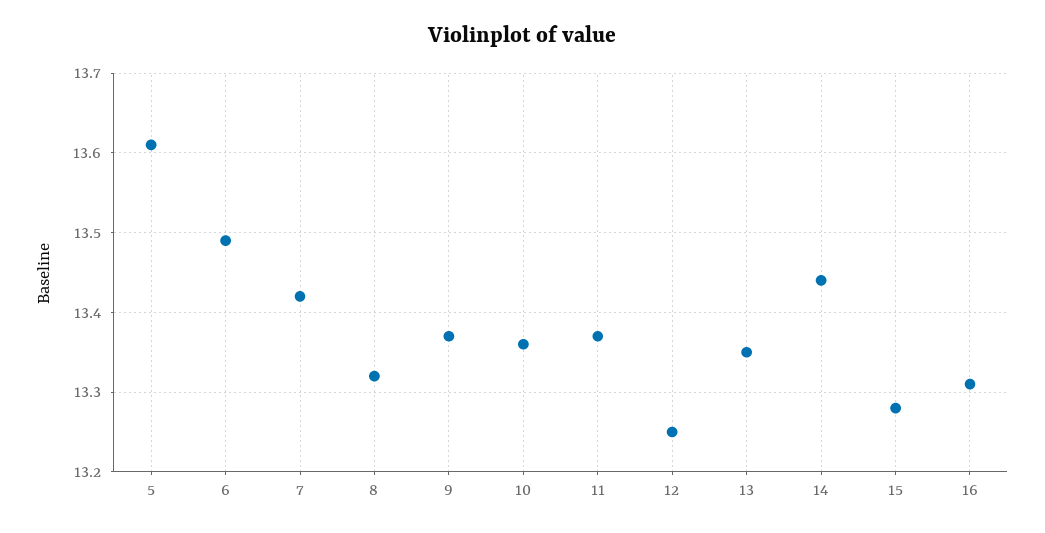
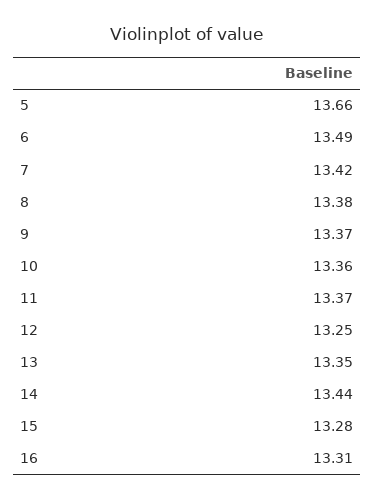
5: 13.61 -> 13.66
8: 13.32 -> 13.38

